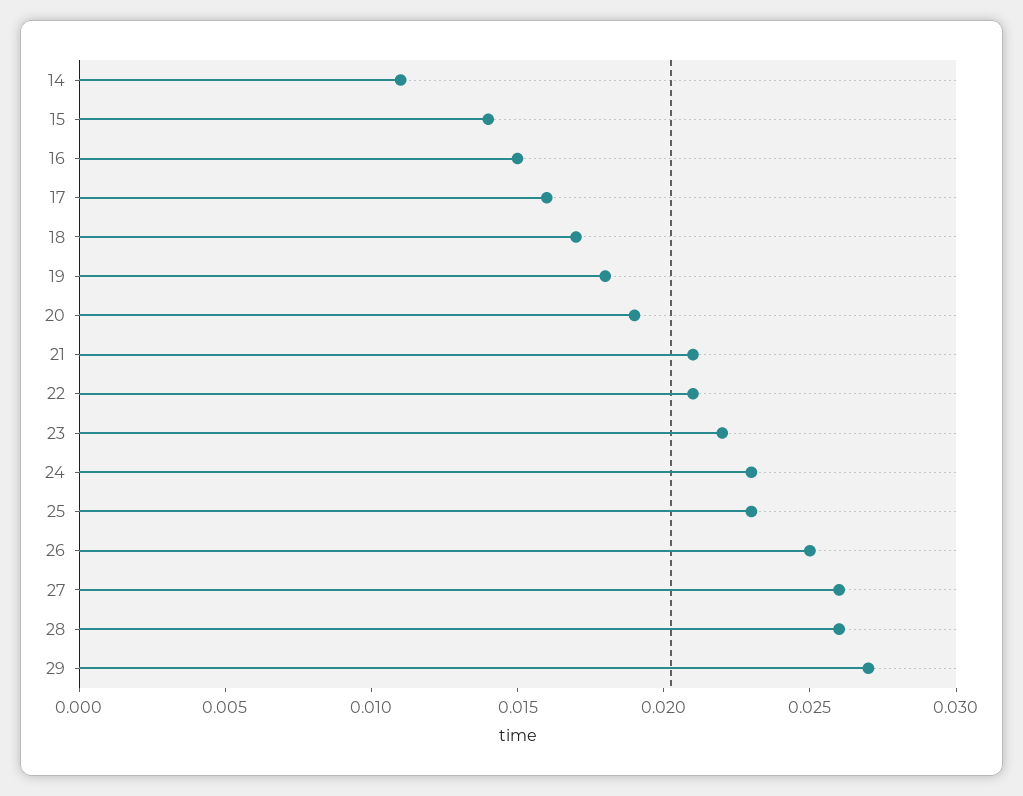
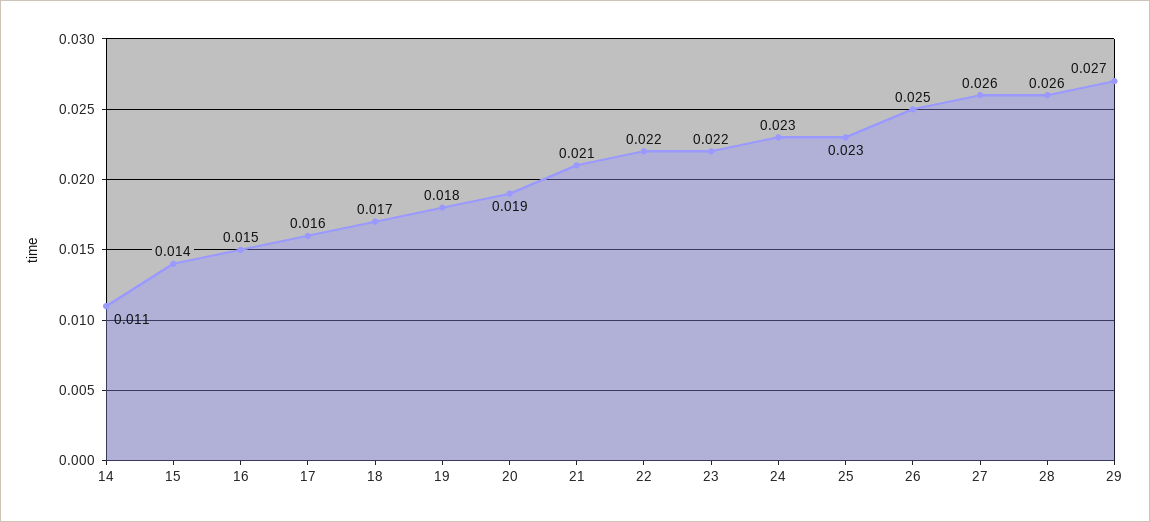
22: 0.021 -> 0.022

